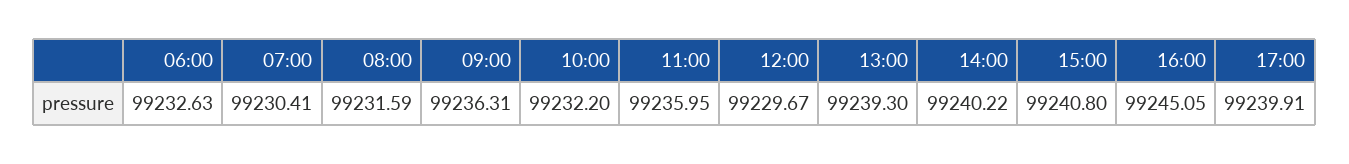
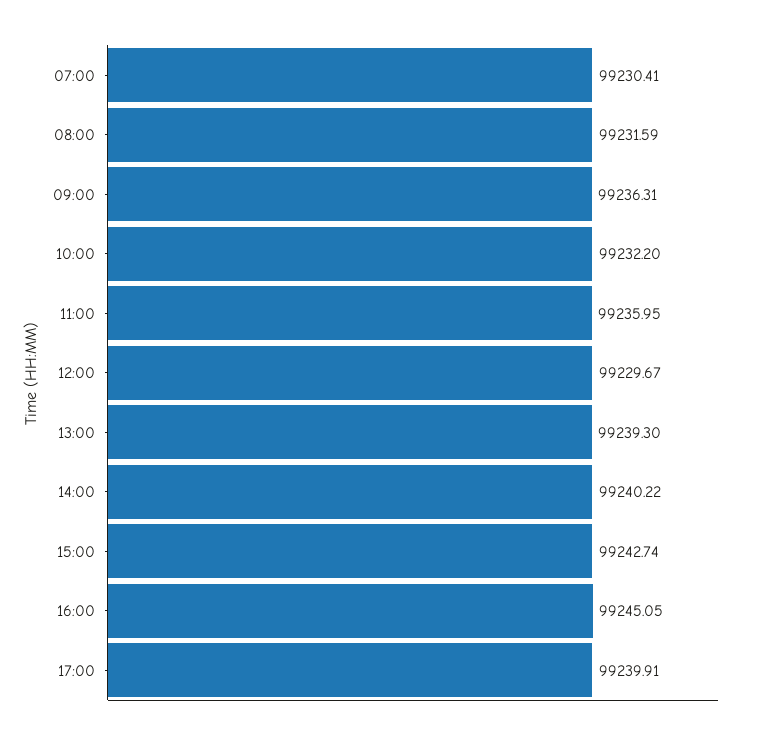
06:00: 99232.63 -> none
15:00: 99240.8 -> 99242.74

